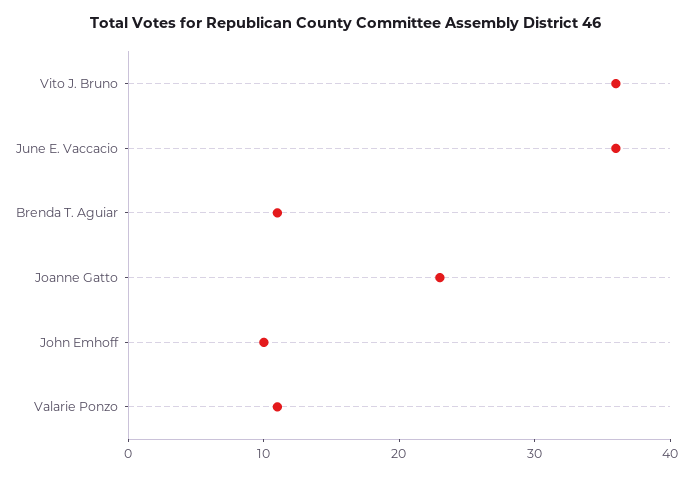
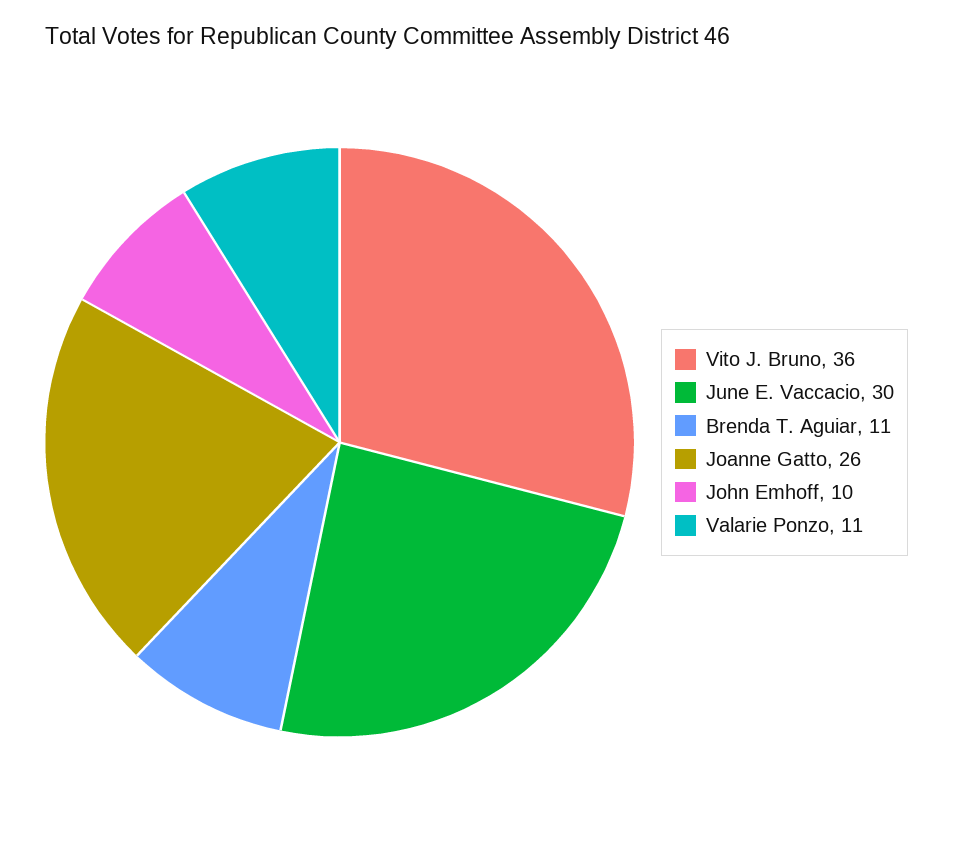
June E. Vaccacio: 36 -> 30
Joanne Gatto: 23 -> 26

